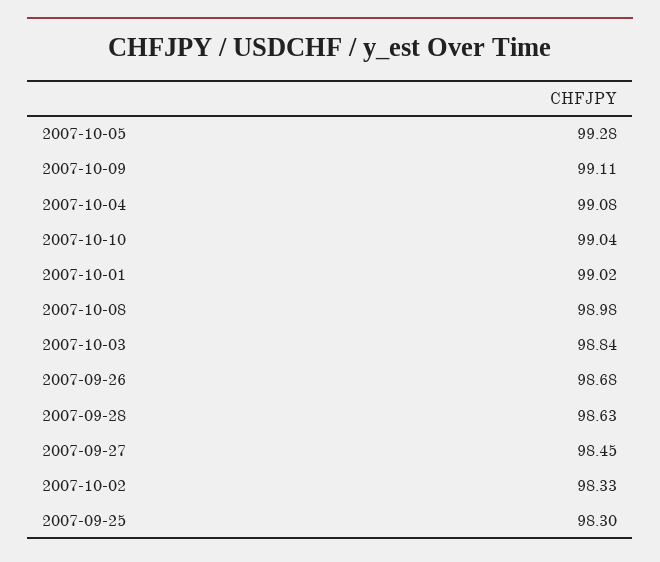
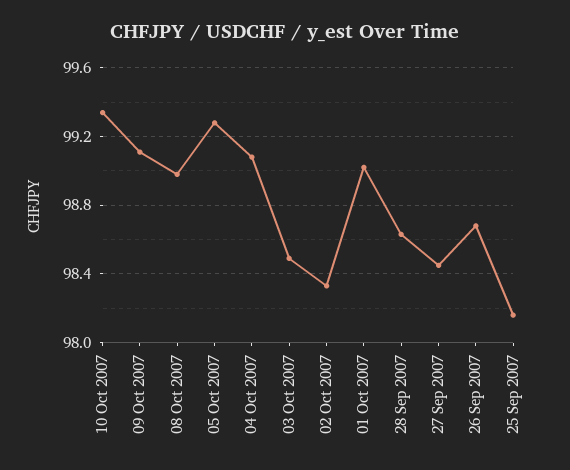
2007-10-10: 99.04 -> 99.35
2007-10-03: 98.84 -> 98.5
2007-09-25: 98.3 -> 98.15

